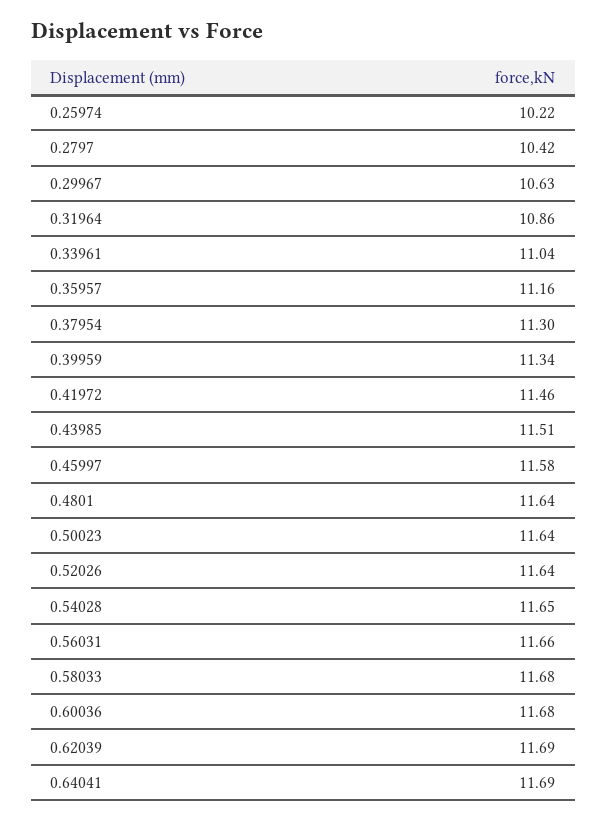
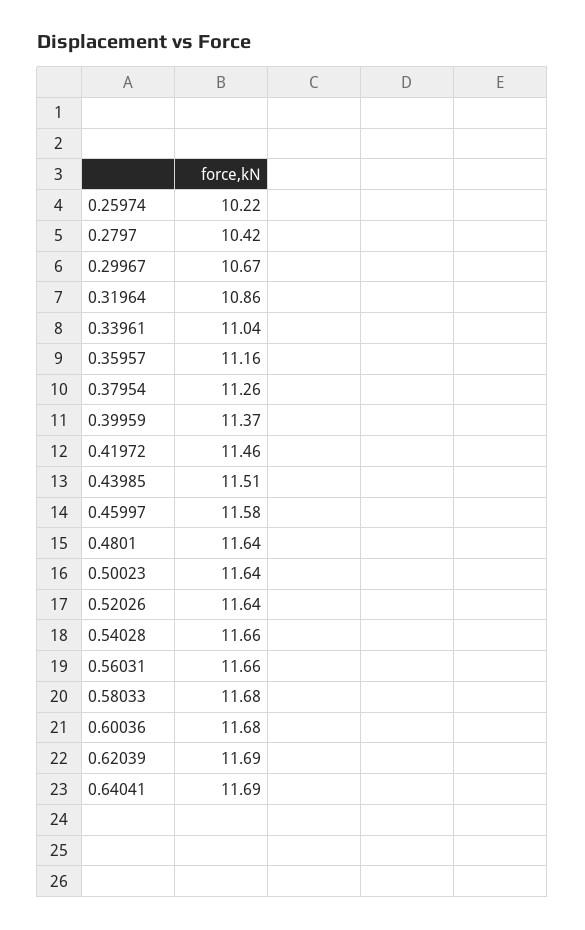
0.29967: 10.63 -> 10.67
0.37954: 11.3 -> 11.26
0.39959: 11.34 -> 11.37
0.54028: 11.65 -> 11.66

